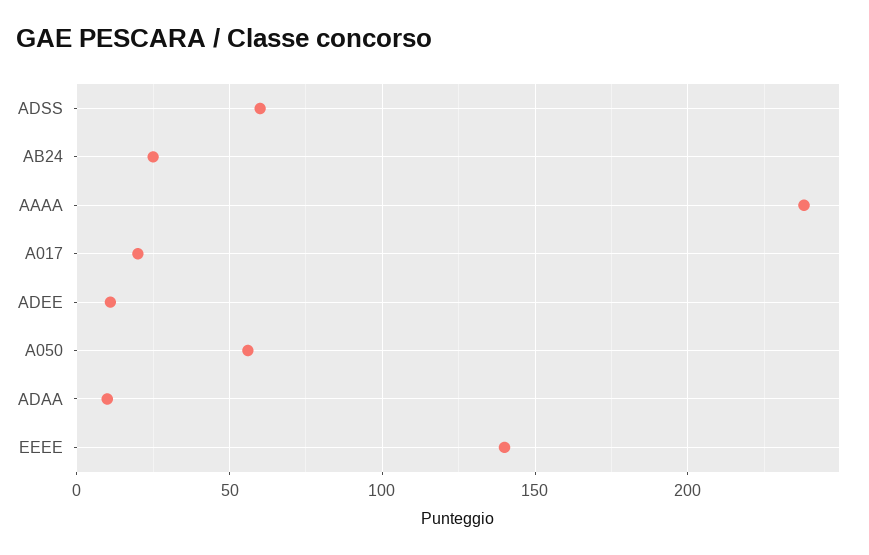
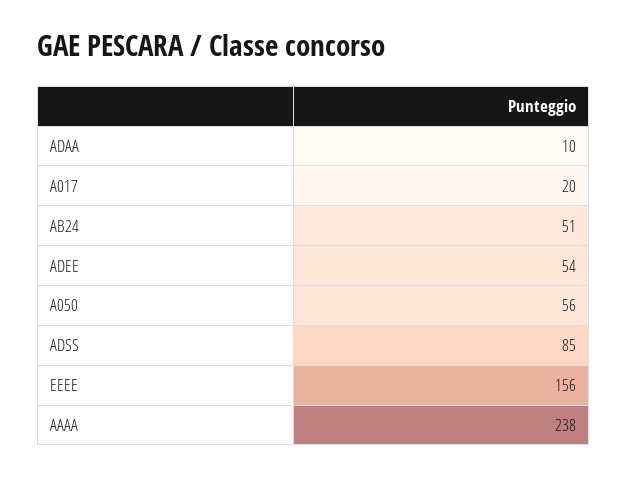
ADSS: 60 -> 85
AB24: 25 -> 51
ADEE: 10 -> 54
EEEE: 140 -> 156

